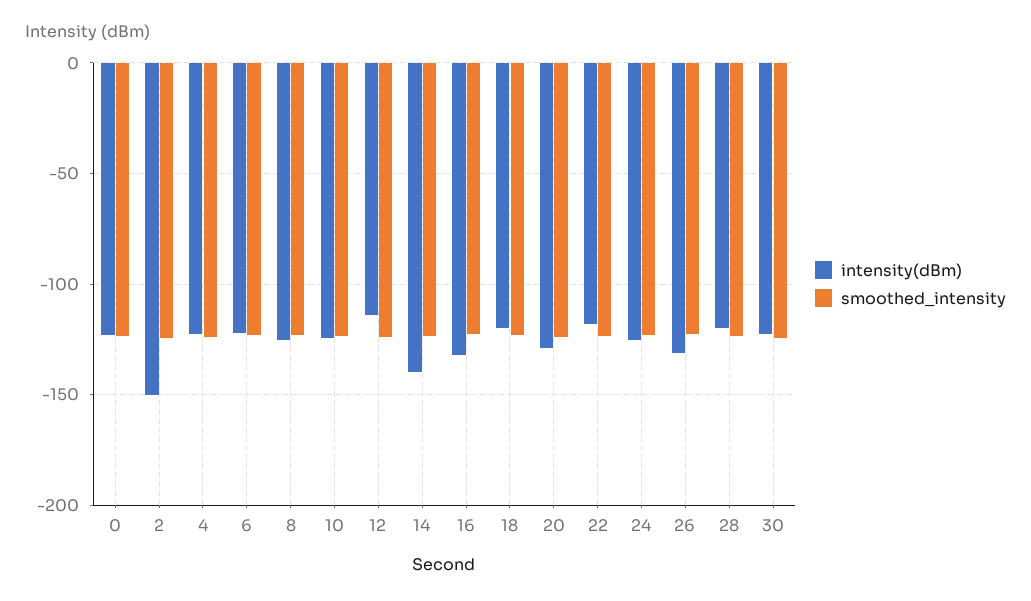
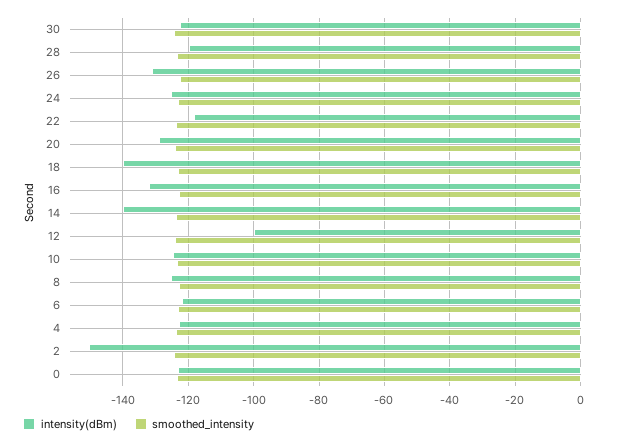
intensity(dBm), 12: -115 -> -100
intensity(dBm), 18: -120 -> -140

